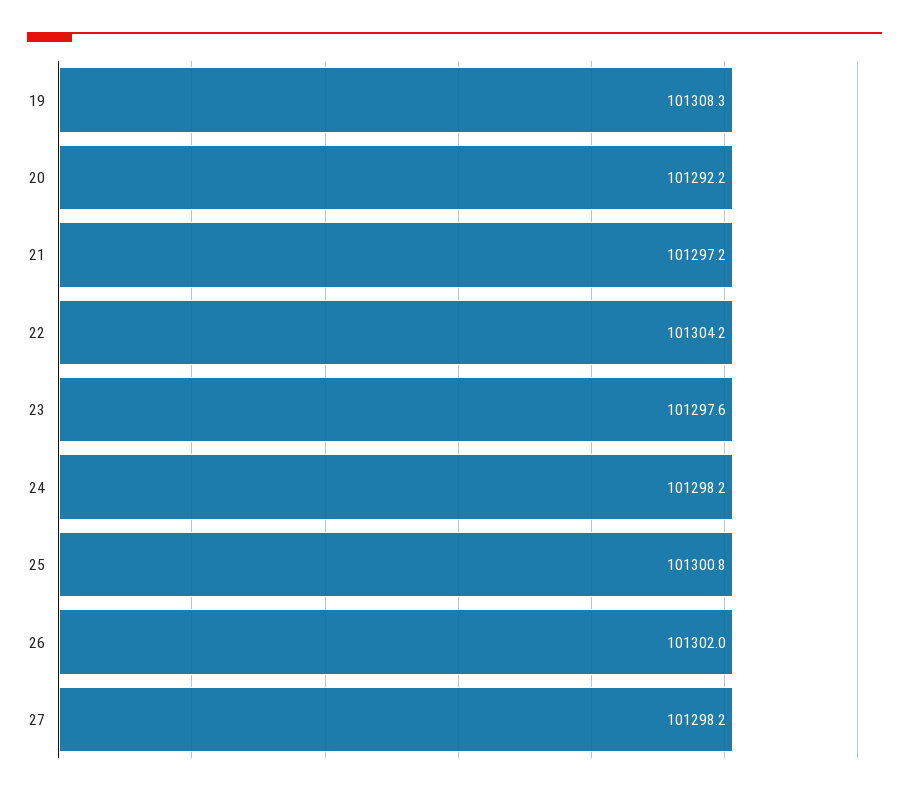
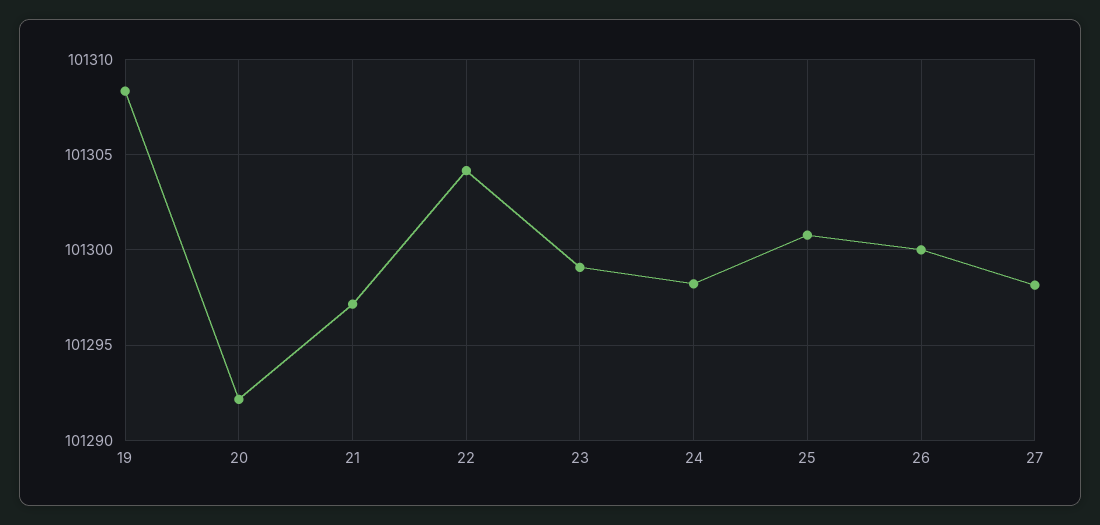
23: 101297.6 -> 101299
26: 101302 -> 101300

